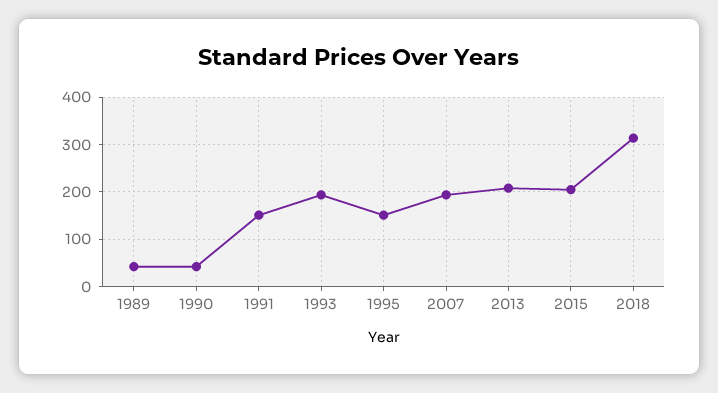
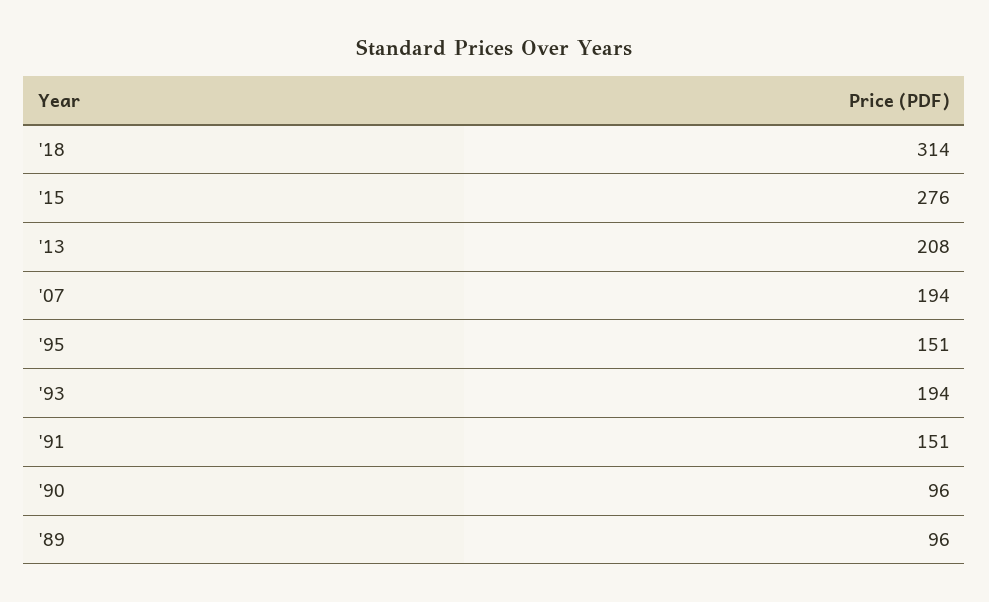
1989: 40 -> 96
1990: 40 -> 96
2015: 200 -> 276

